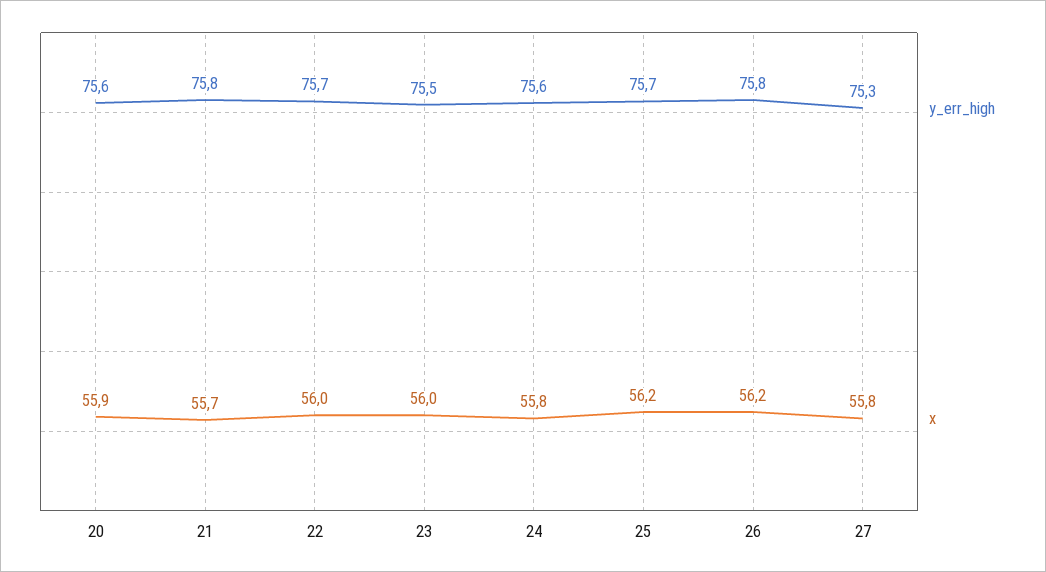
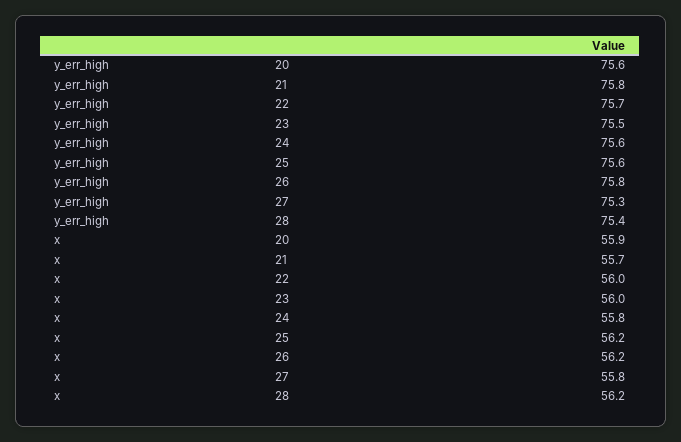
y_err_high, 25: 75.7 -> 75.6
y_err_high, 28: none -> 75.4
x, 28: none -> 56.2

